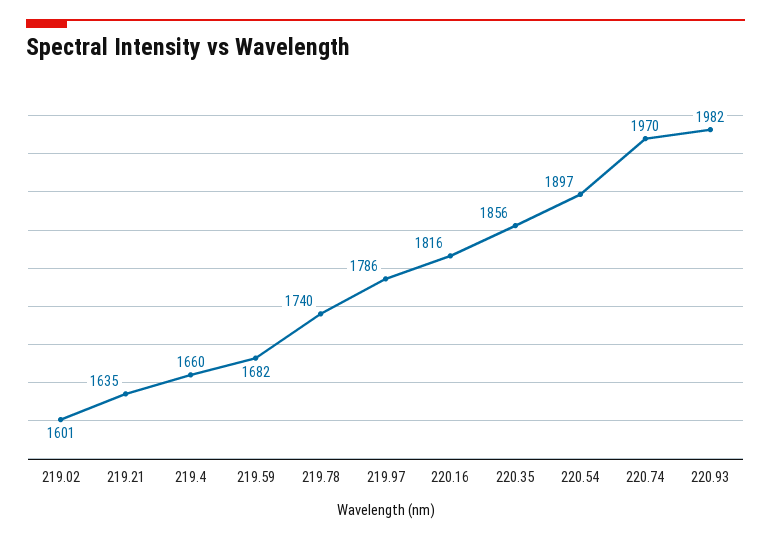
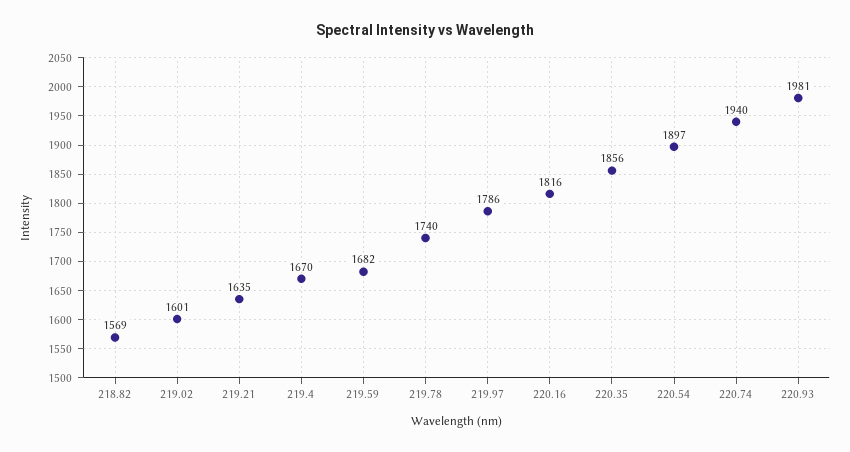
219.4: 1660 -> 1670
220.74: 1970 -> 1940
220.93: 1982 -> 1981
218.82: none -> 1569

